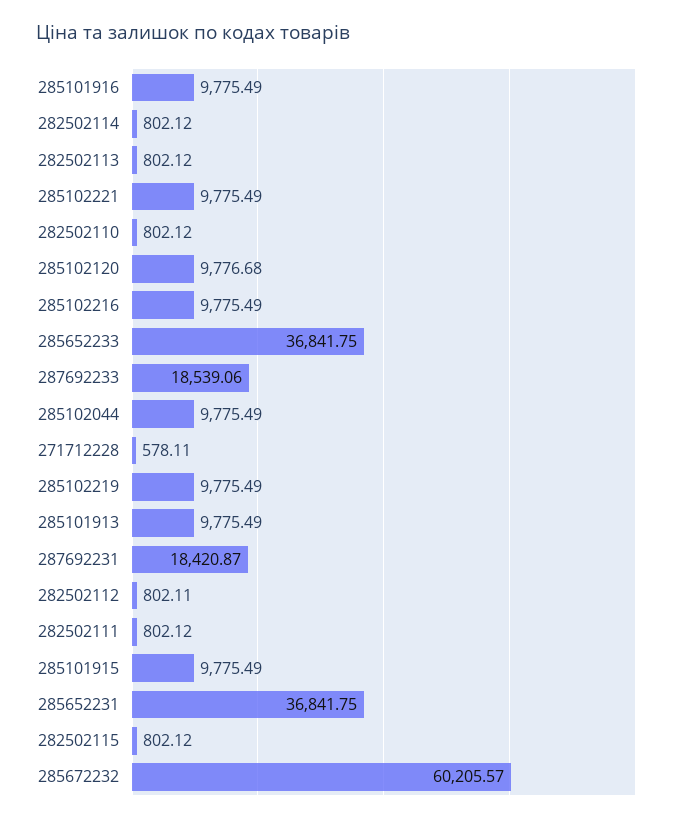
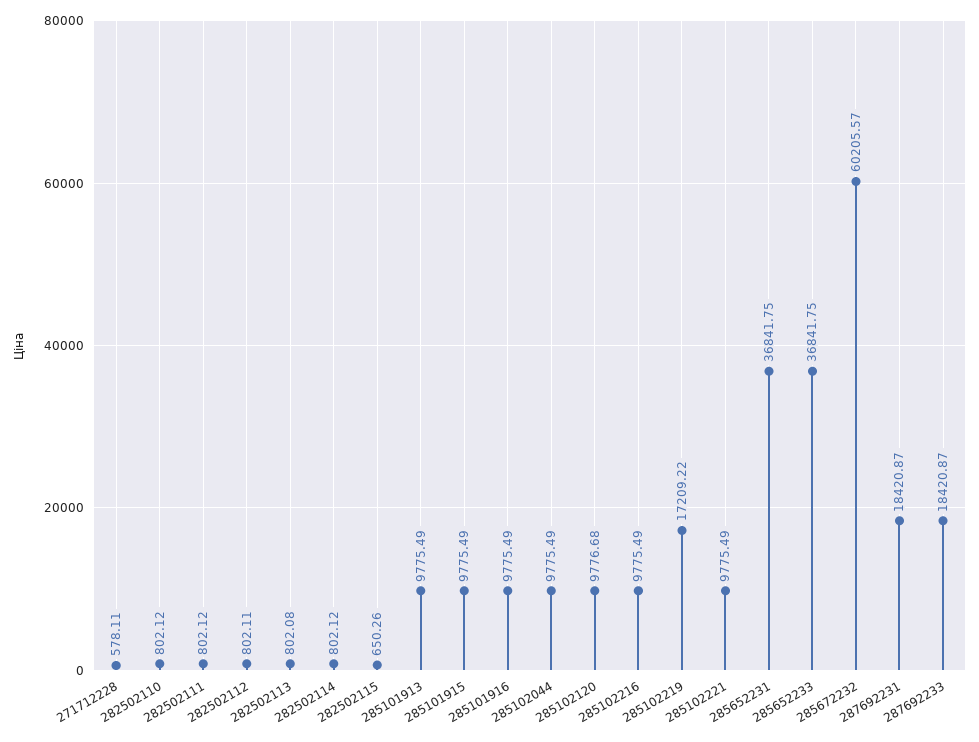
282502113: 802.12 -> 802.08
287692233: 18539.06 -> 18420.87
285102219: 9775.49 -> 17209.22
282502115: 802.12 -> 650.26

